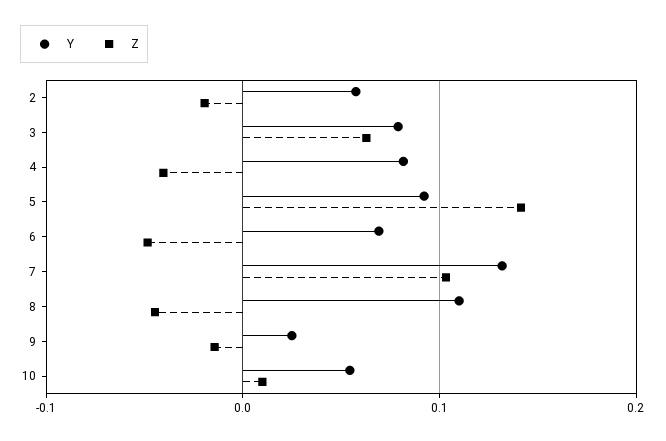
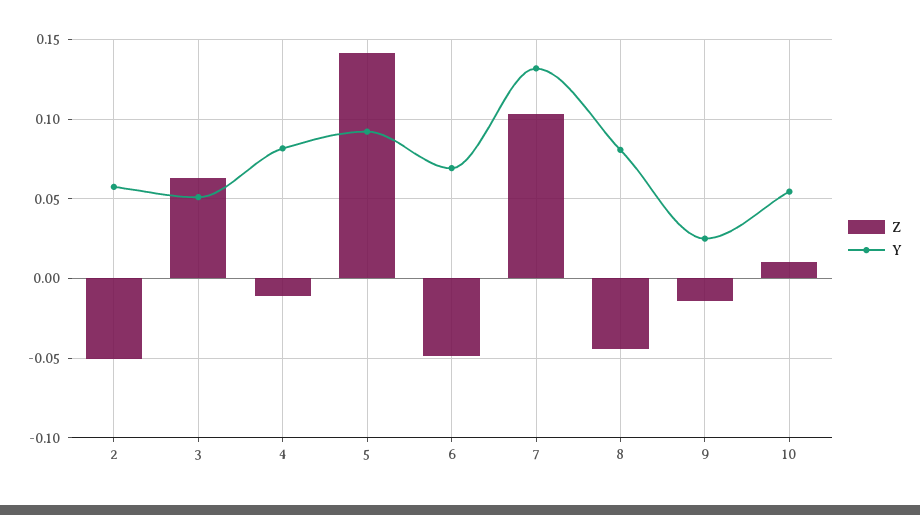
Z, 2: -0.02 -> -0.05
Y, 3: 0.08 -> 0.05
Z, 4: -0.04 -> -0.01
Y, 8: 0.11 -> 0.08

